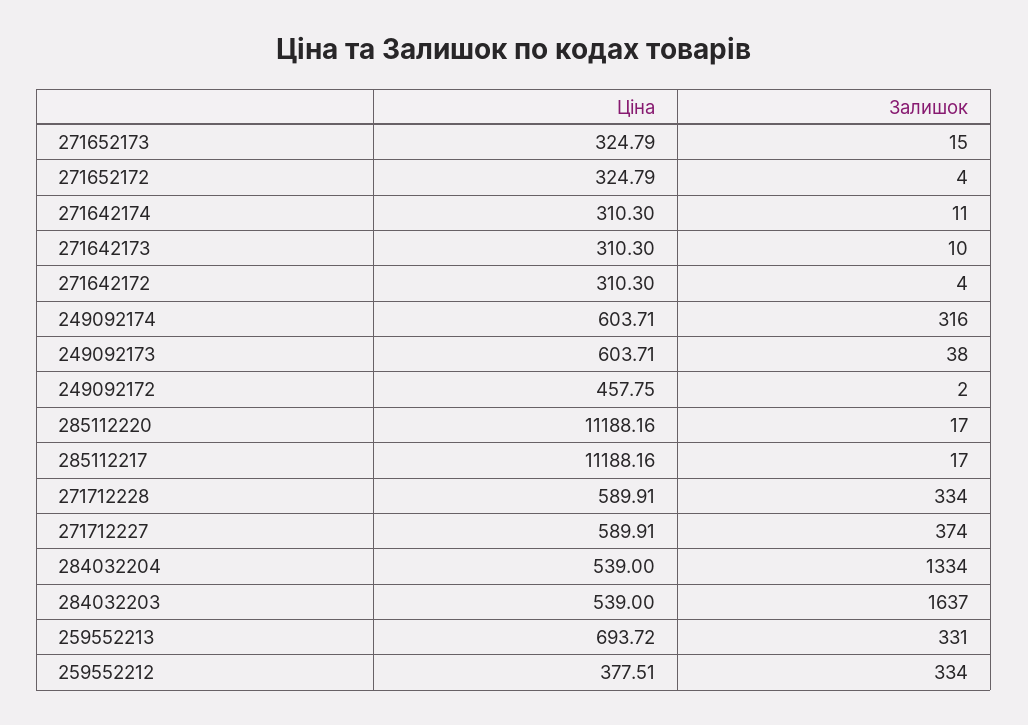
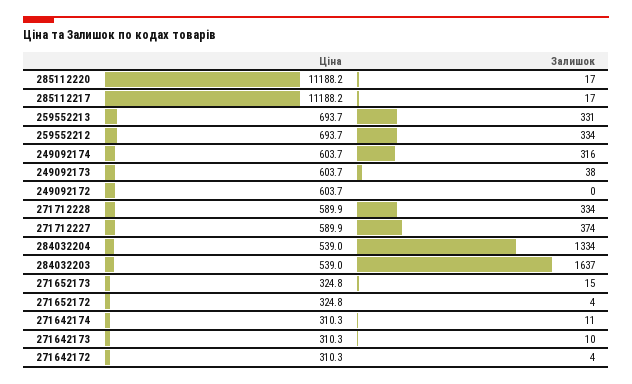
Ціна, 249092172: 457.75 -> 603.7
Залишок, 249092172: 2 -> 0
Ціна, 259552212: 377.51 -> 693.7

